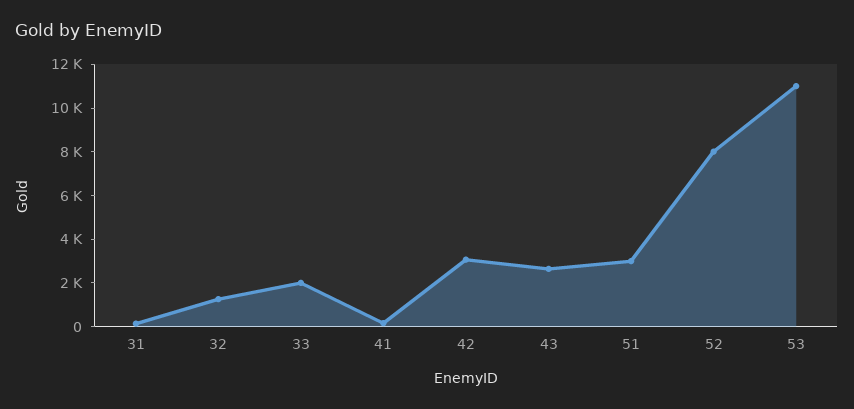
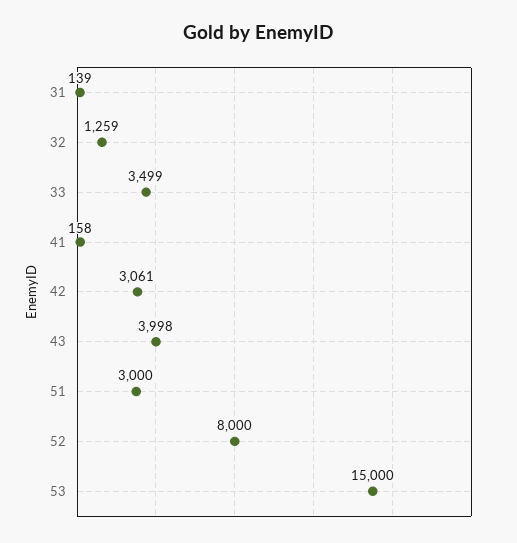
33: 2000 -> 3499
43: 2500 -> 3998
53: 11000 -> 15000

